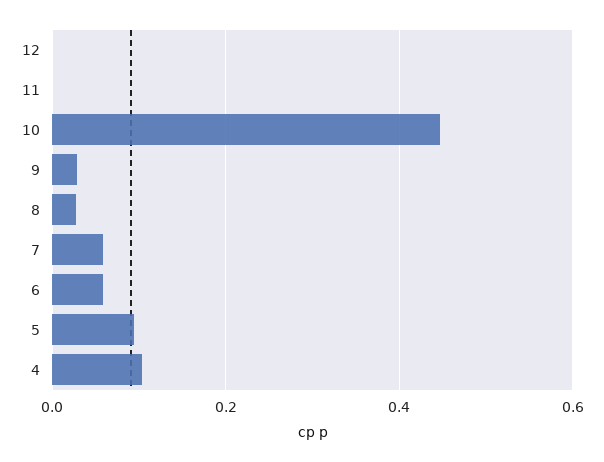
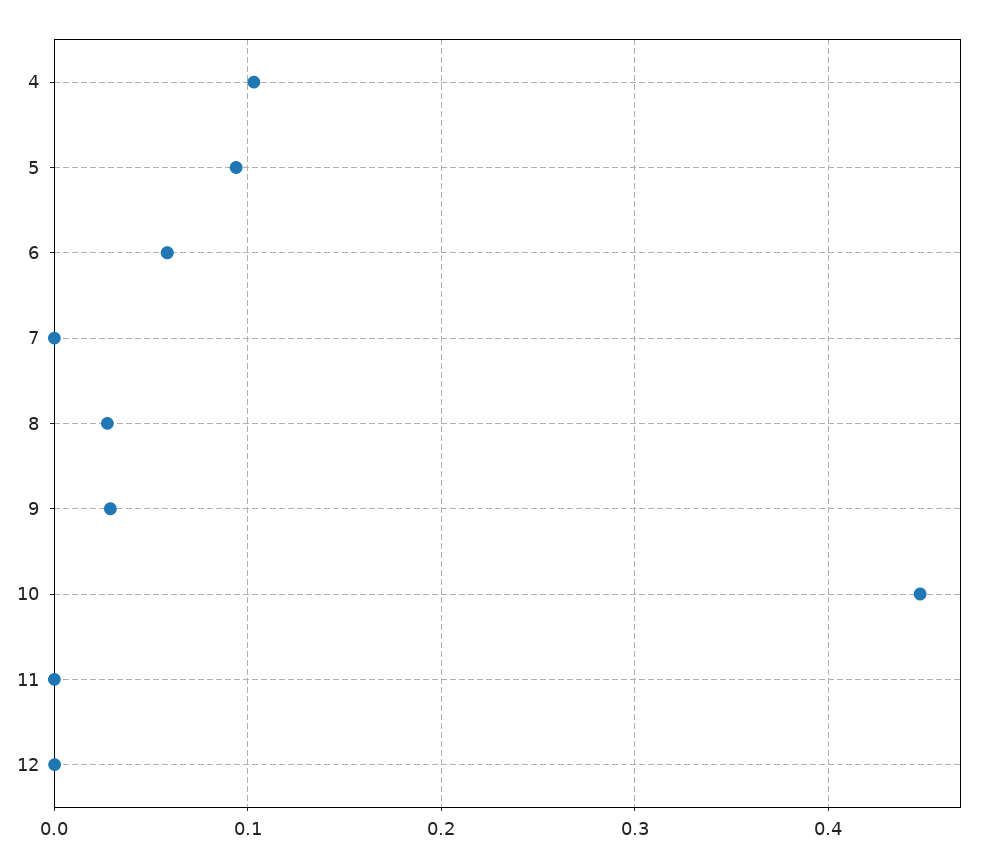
7: 0.06 -> 0

